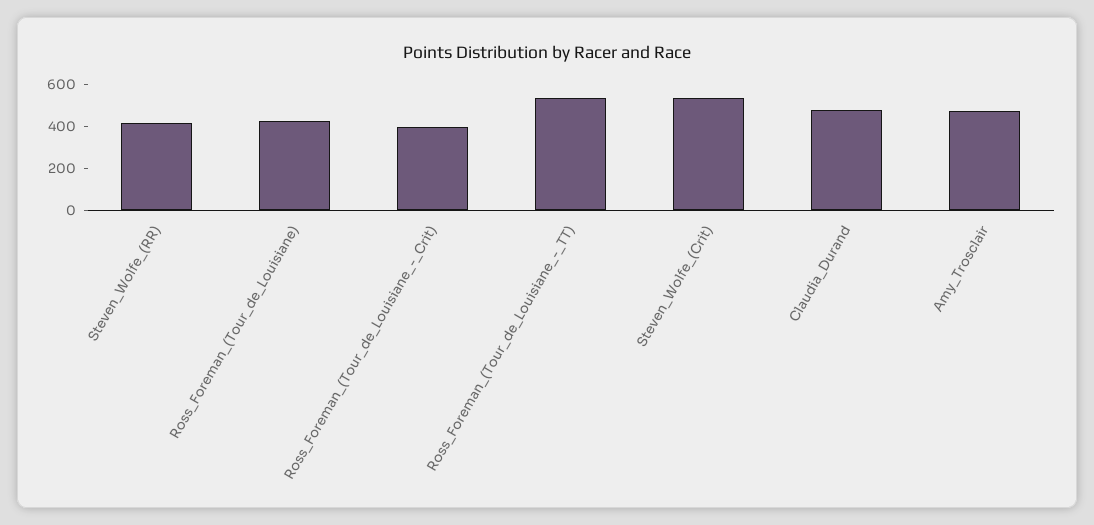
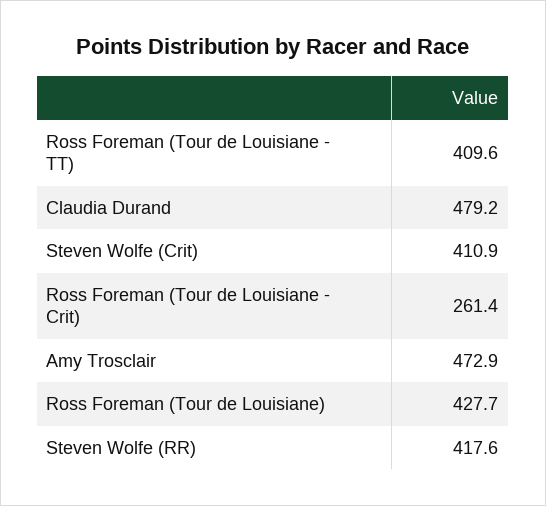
Ross_Foreman_(Tour_de_Louisiane_-_Crit): 400 -> 261.4
Ross_Foreman_(Tour_de_Louisiane_-_TT): 550 -> 409.6
Steven_Wolfe_(Crit): 550 -> 410.9

